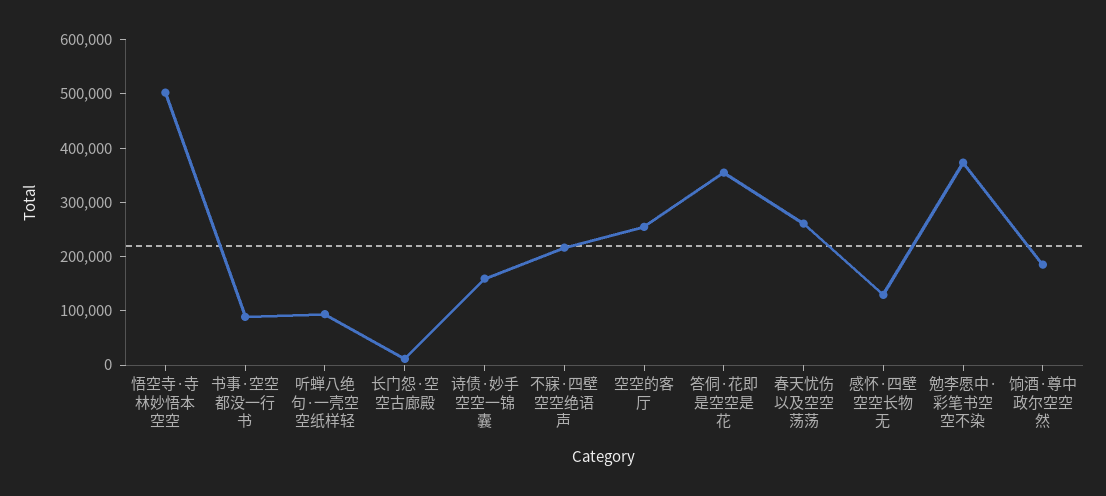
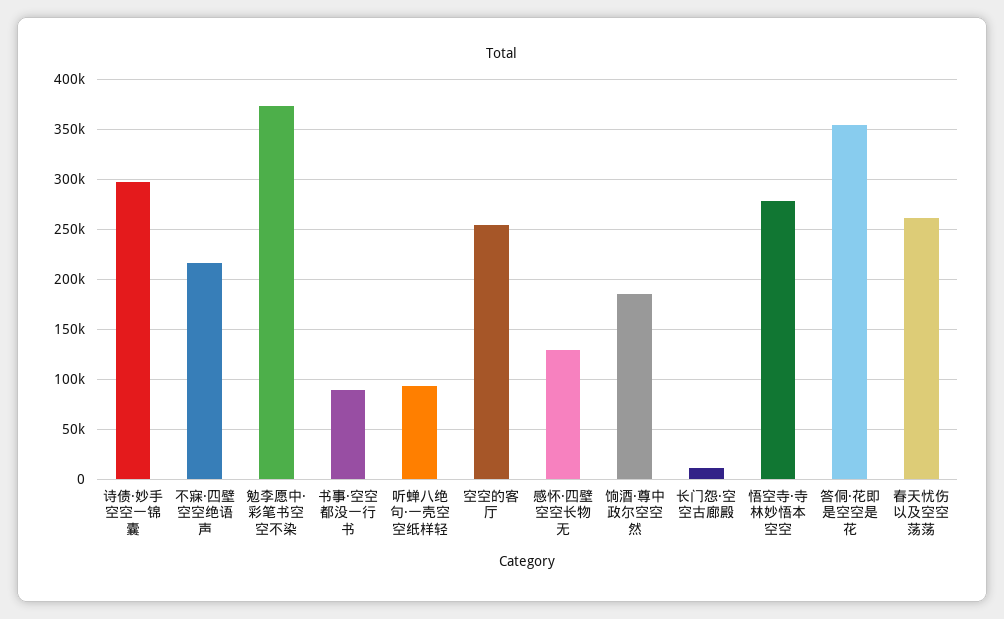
悟空寺·寺林妙悟本空空: 500000 -> 280000
诗债·妙手空空一锦囊: 160000 -> 300000

